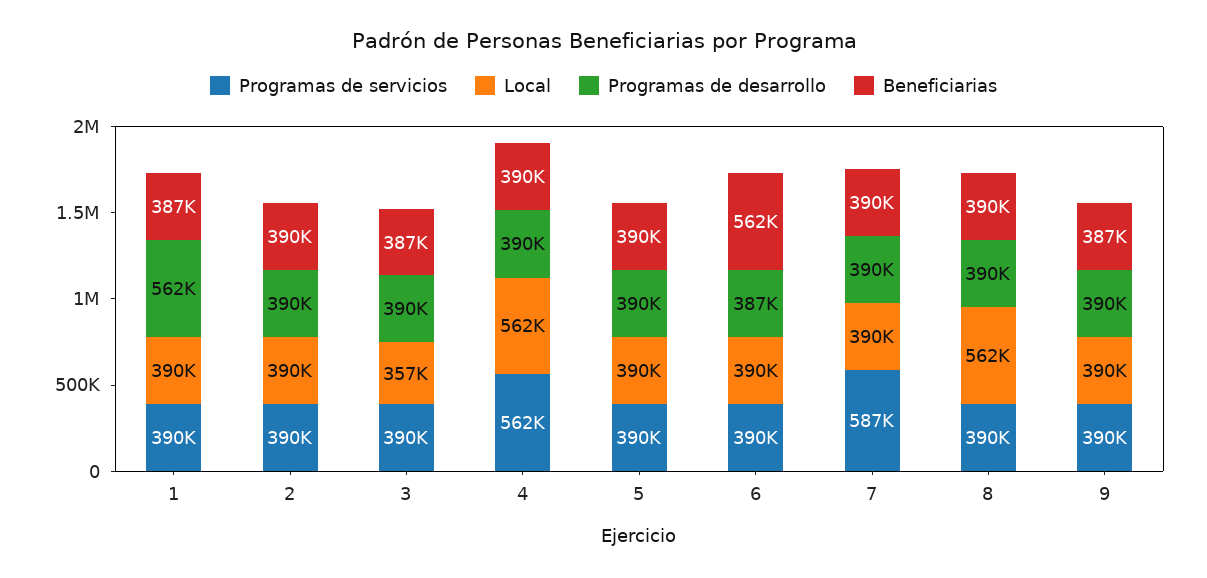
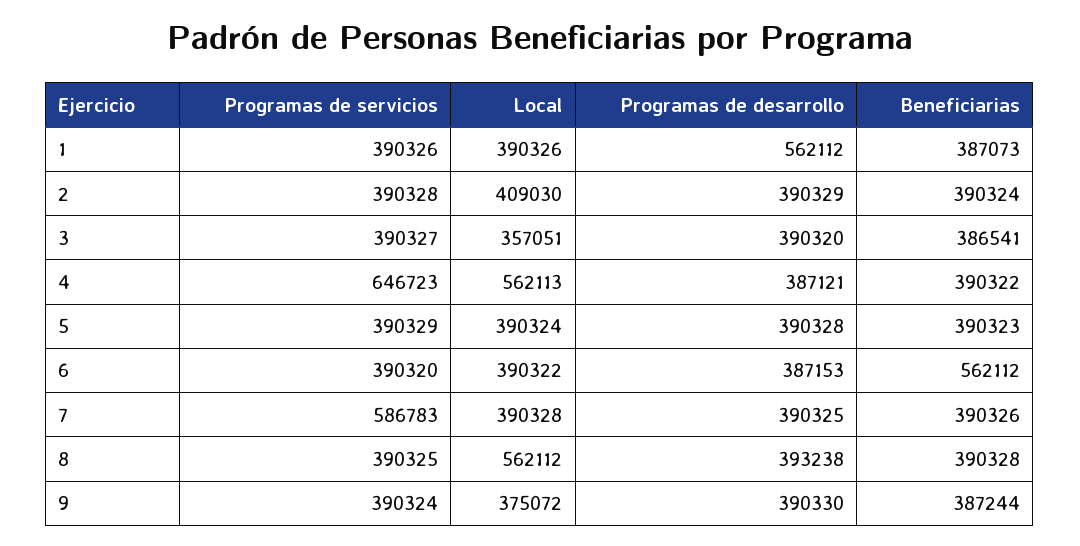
Local, 2: 390000 -> 409030
Programas de servicios, 4: 562000 -> 646723
Programas de desarrollo, 4: 390000 -> 387121
Programas de desarrollo, 8: 390000 -> 393238
Local, 9: 390000 -> 375072

